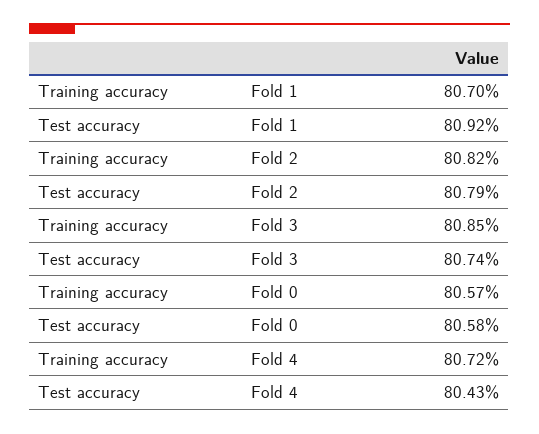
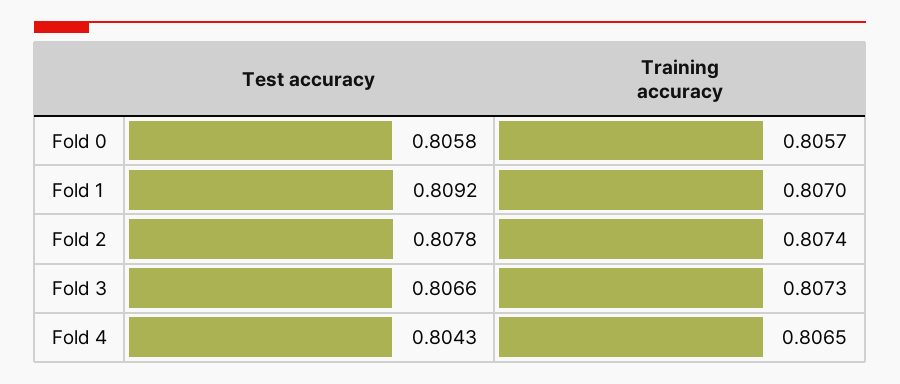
Training accuracy, Fold 2: 0.8082 -> 0.8074
Test accuracy, Fold 2: 0.8079 -> 0.8078
Training accuracy, Fold 3: 0.8085 -> 0.8073
Test accuracy, Fold 3: 0.8074 -> 0.8066
Training accuracy, Fold 4: 0.8072 -> 0.8065

